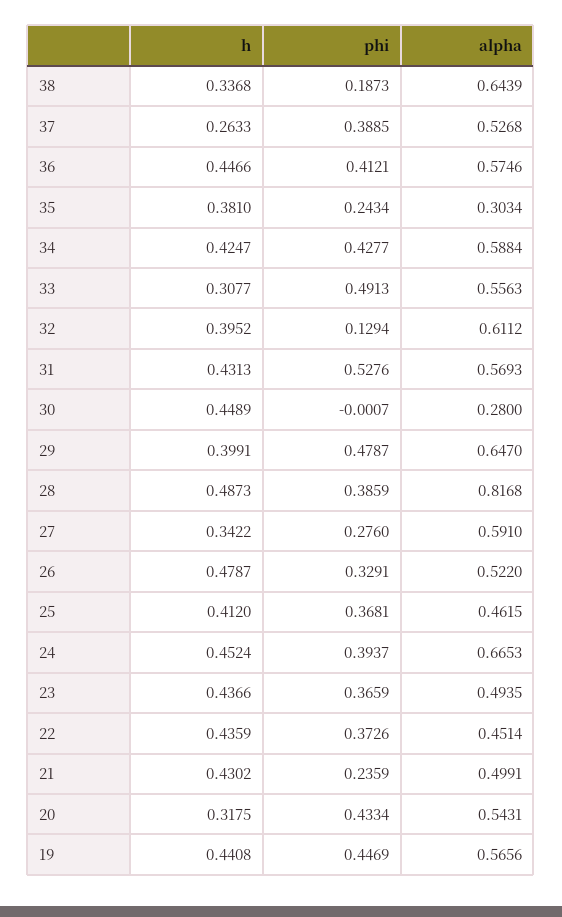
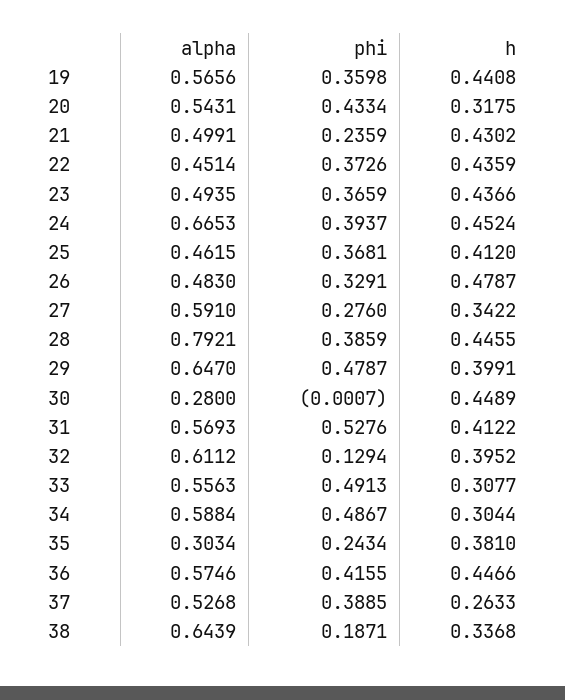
phi, 38: 0.1873 -> 0.1871
phi, 36: 0.4121 -> 0.4155
h, 34: 0.4247 -> 0.3044
phi, 34: 0.4277 -> 0.4867
h, 31: 0.4313 -> 0.4122
h, 28: 0.4873 -> 0.4455
alpha, 28: 0.8168 -> 0.7921
alpha, 26: 0.522 -> 0.483
phi, 19: 0.4469 -> 0.3598

